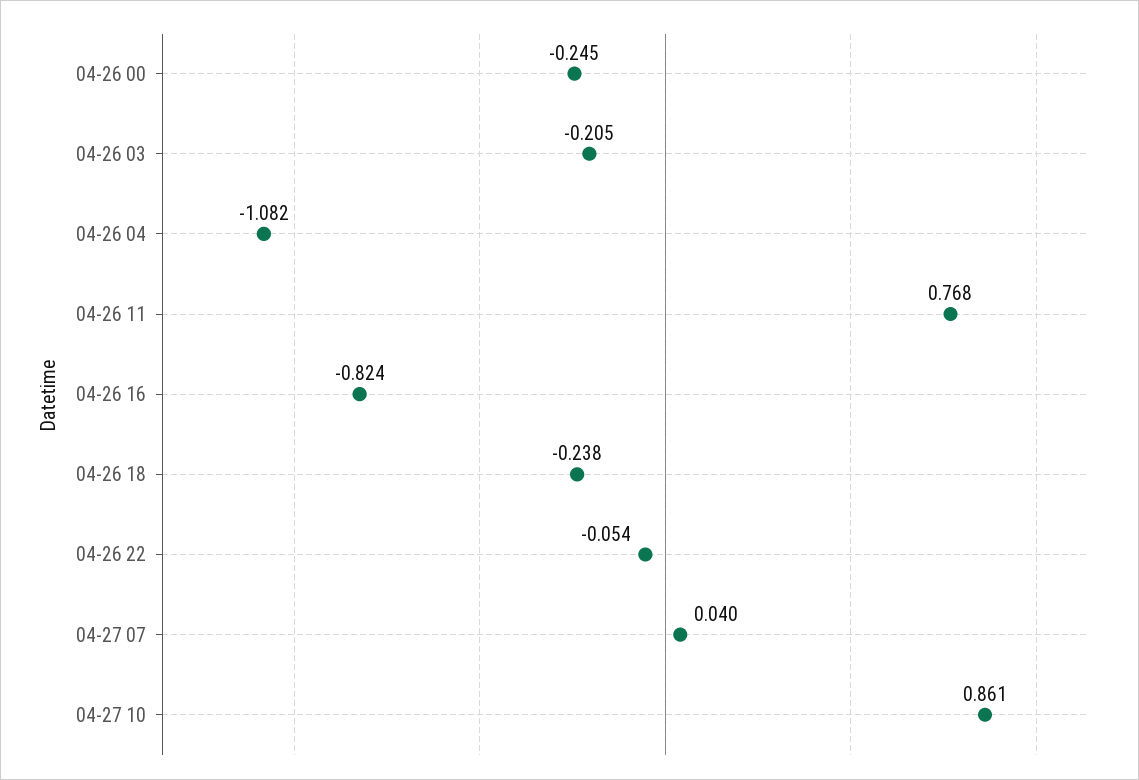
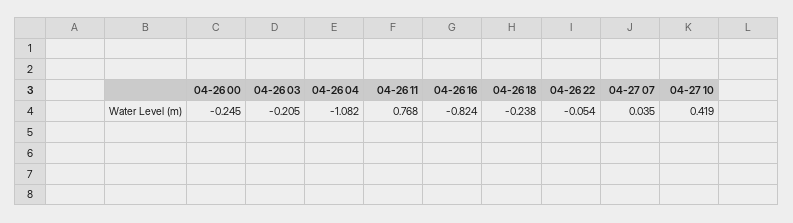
04-27 07: 0.04 -> 0.035
04-27 10: 0.861 -> 0.419

